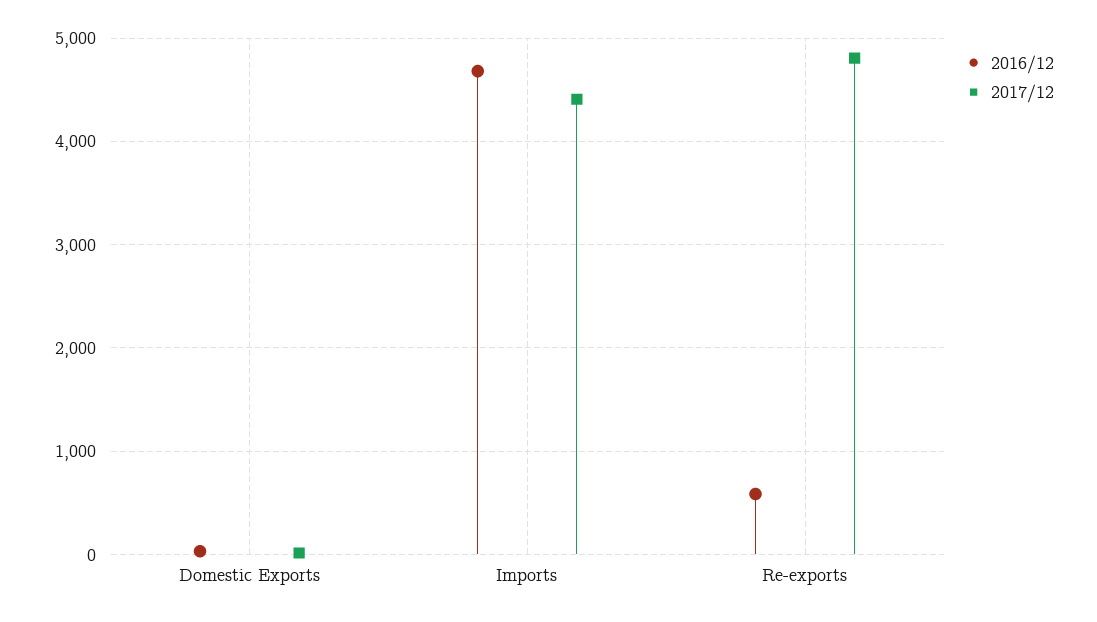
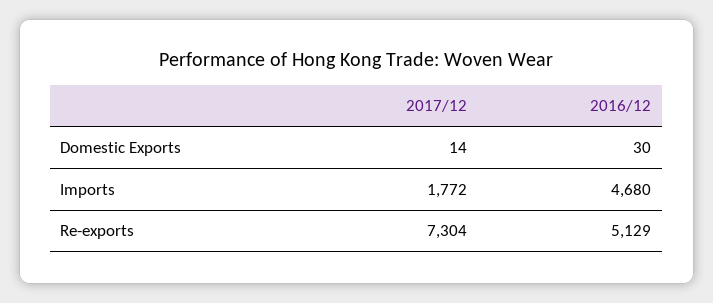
2017/12, Imports: 4400 -> 1772
2016/12, Re-exports: 600 -> 5129
2017/12, Re-exports: 4800 -> 7304

